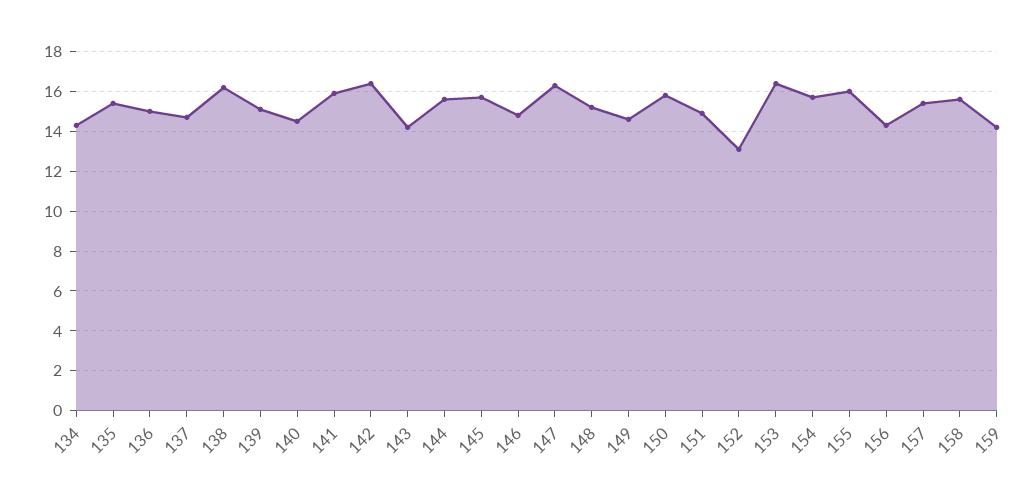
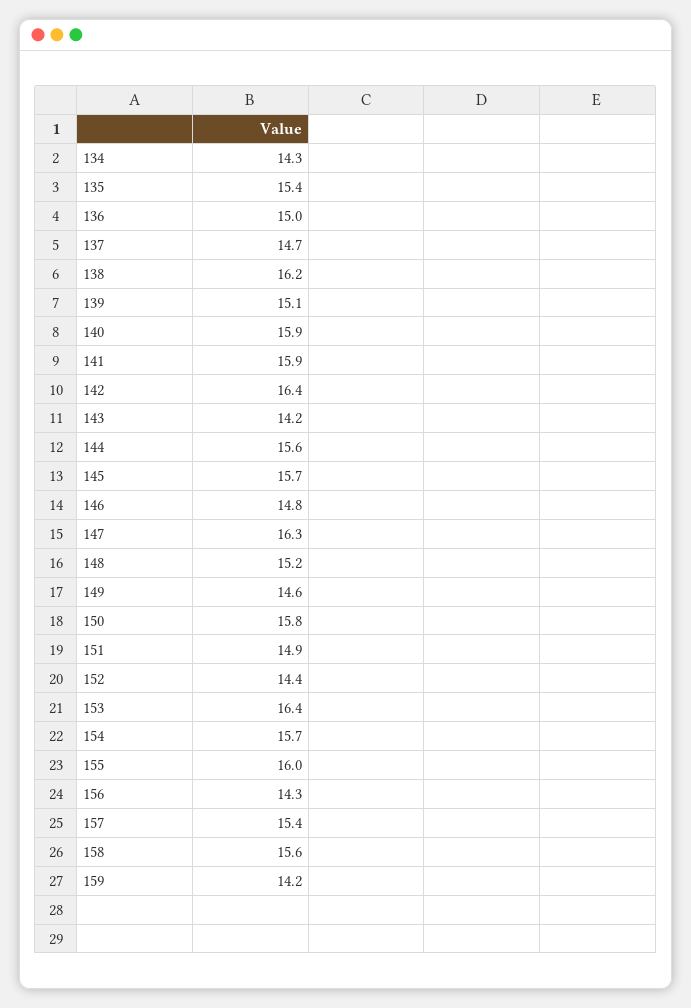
140: 14.5 -> 15.9
152: 13 -> 14.4

